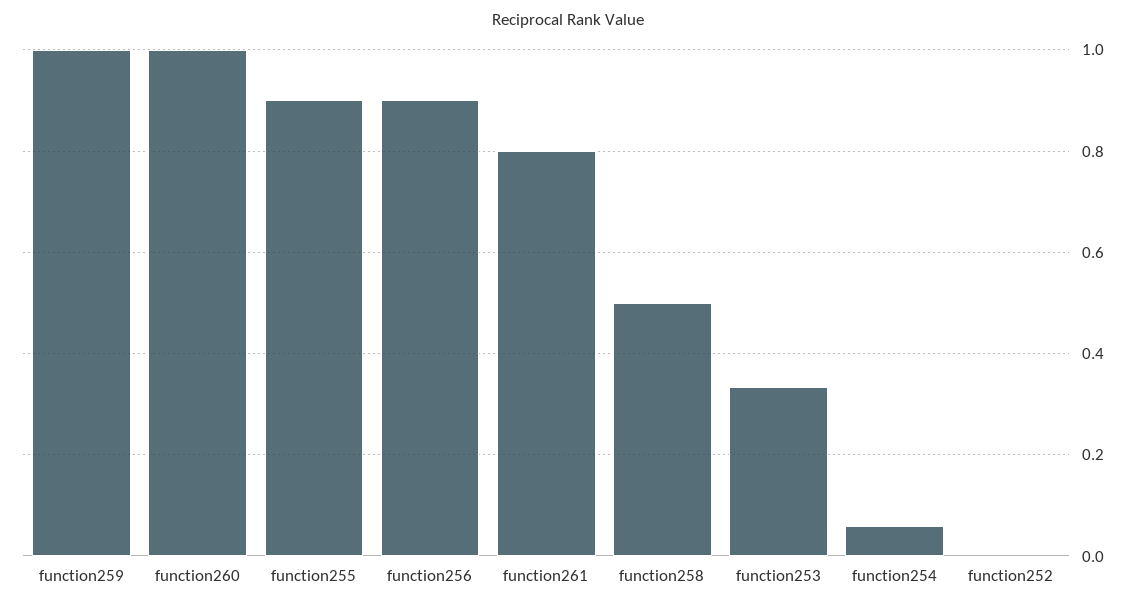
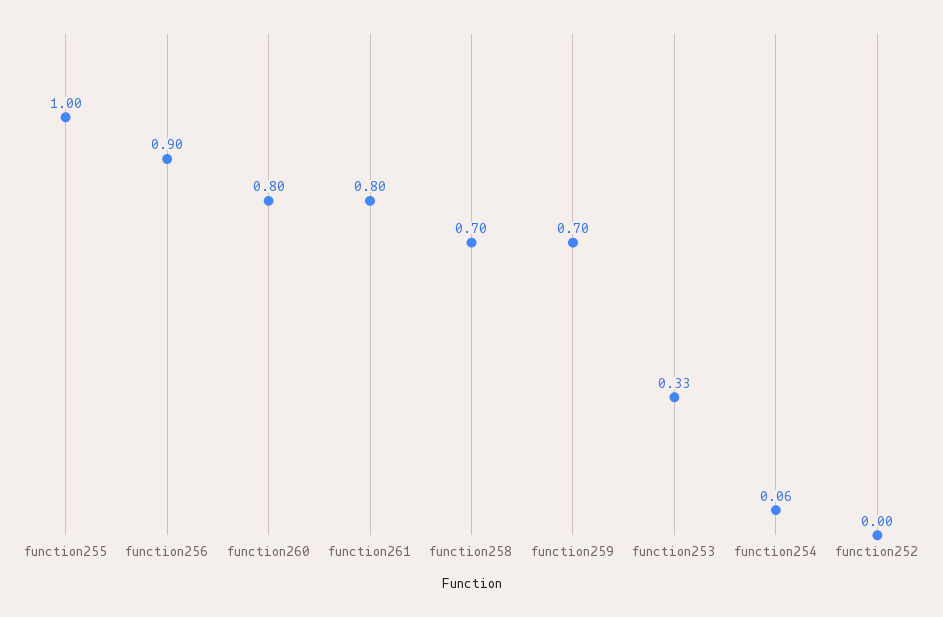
function259: 1 -> 0.7
function260: 1 -> 0.8
function255: 0.9 -> 1
function258: 0.5 -> 0.7

